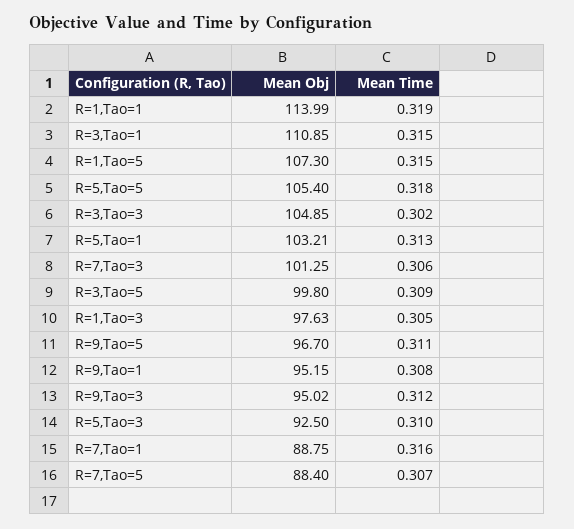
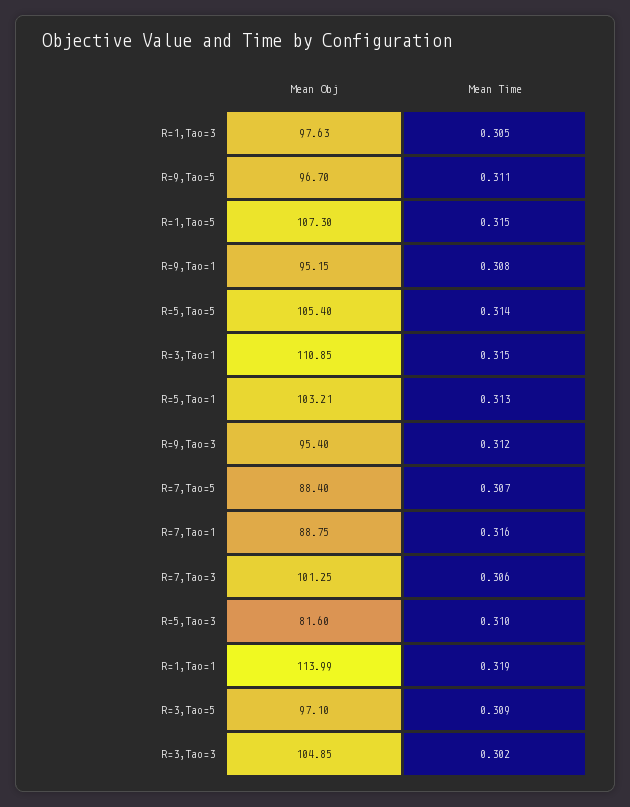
Mean Time, R=5,Tao=5: 0.318 -> 0.314
Mean Obj, R=3,Tao=5: 99.8 -> 97.1
Mean Obj, R=9,Tao=3: 95.02 -> 95.4
Mean Obj, R=5,Tao=3: 92.5 -> 81.6

